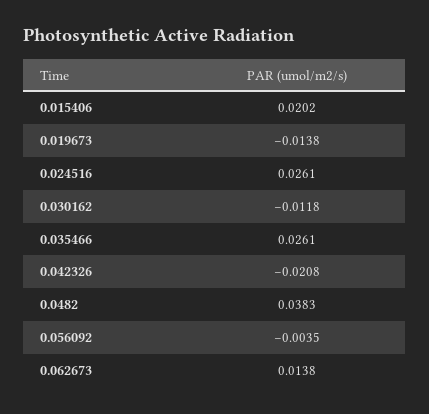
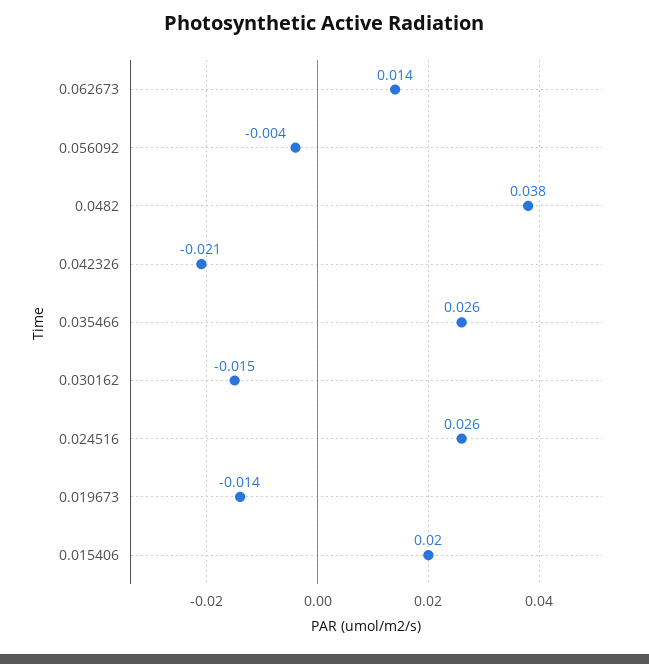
0.030162: -0.0118 -> -0.015

